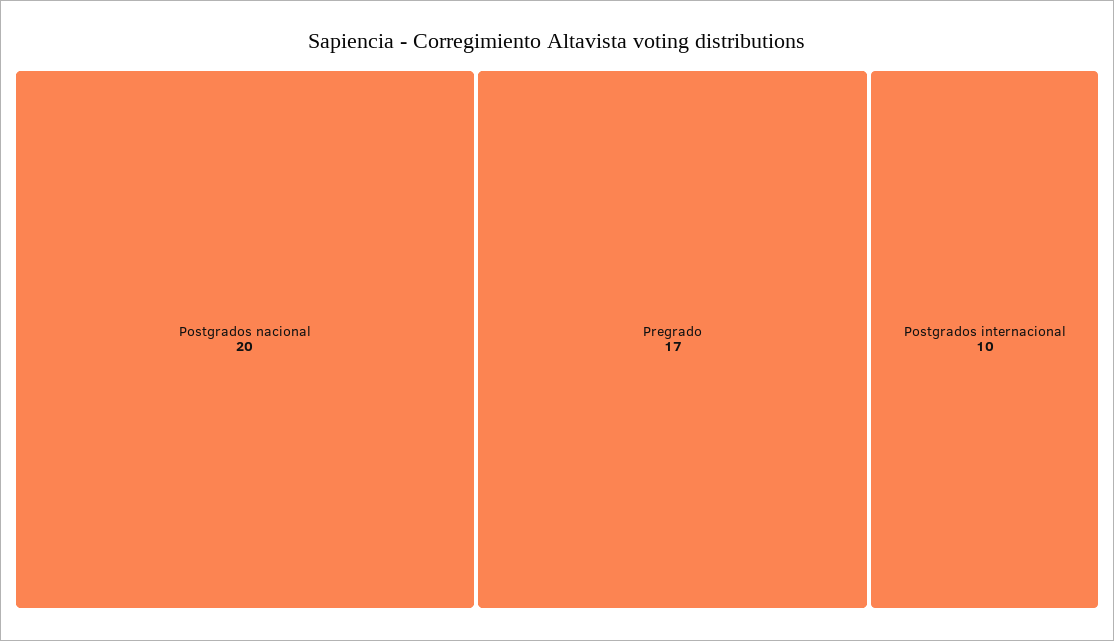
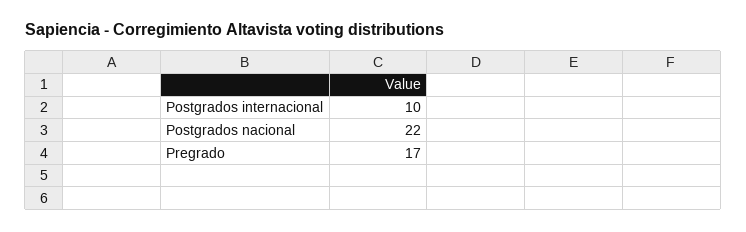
Postgrados nacional: 20 -> 22

